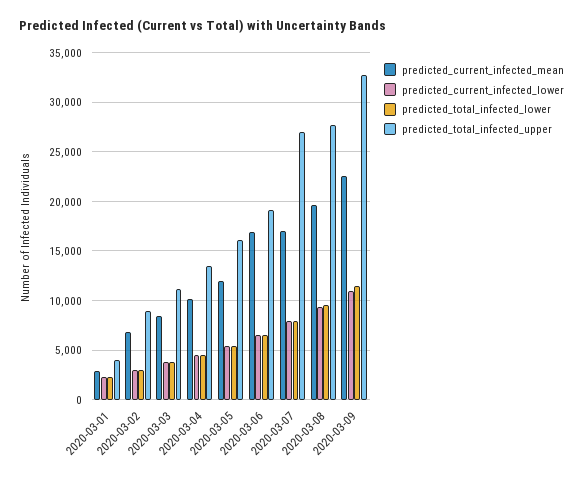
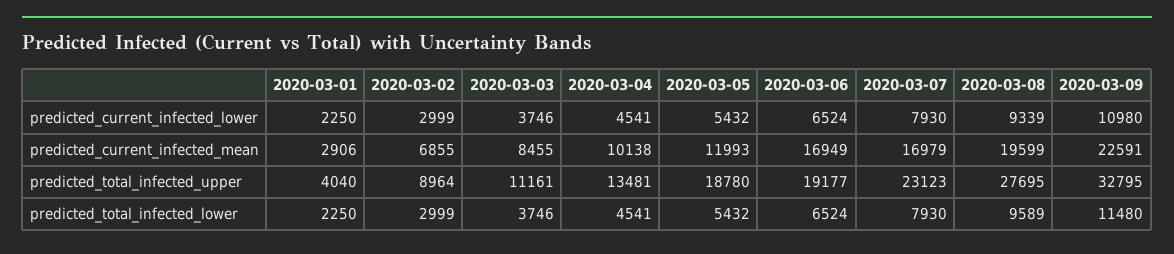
predicted_total_infected_upper, 2020-03-05: 16000 -> 18780
predicted_total_infected_upper, 2020-03-07: 27000 -> 23123

